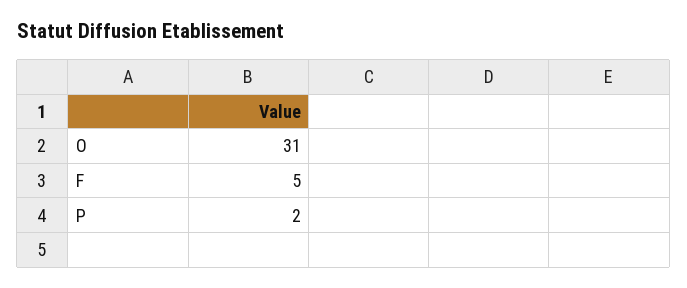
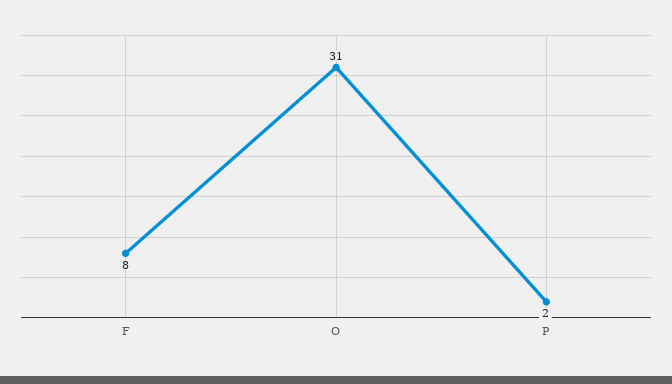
F: 5 -> 8

